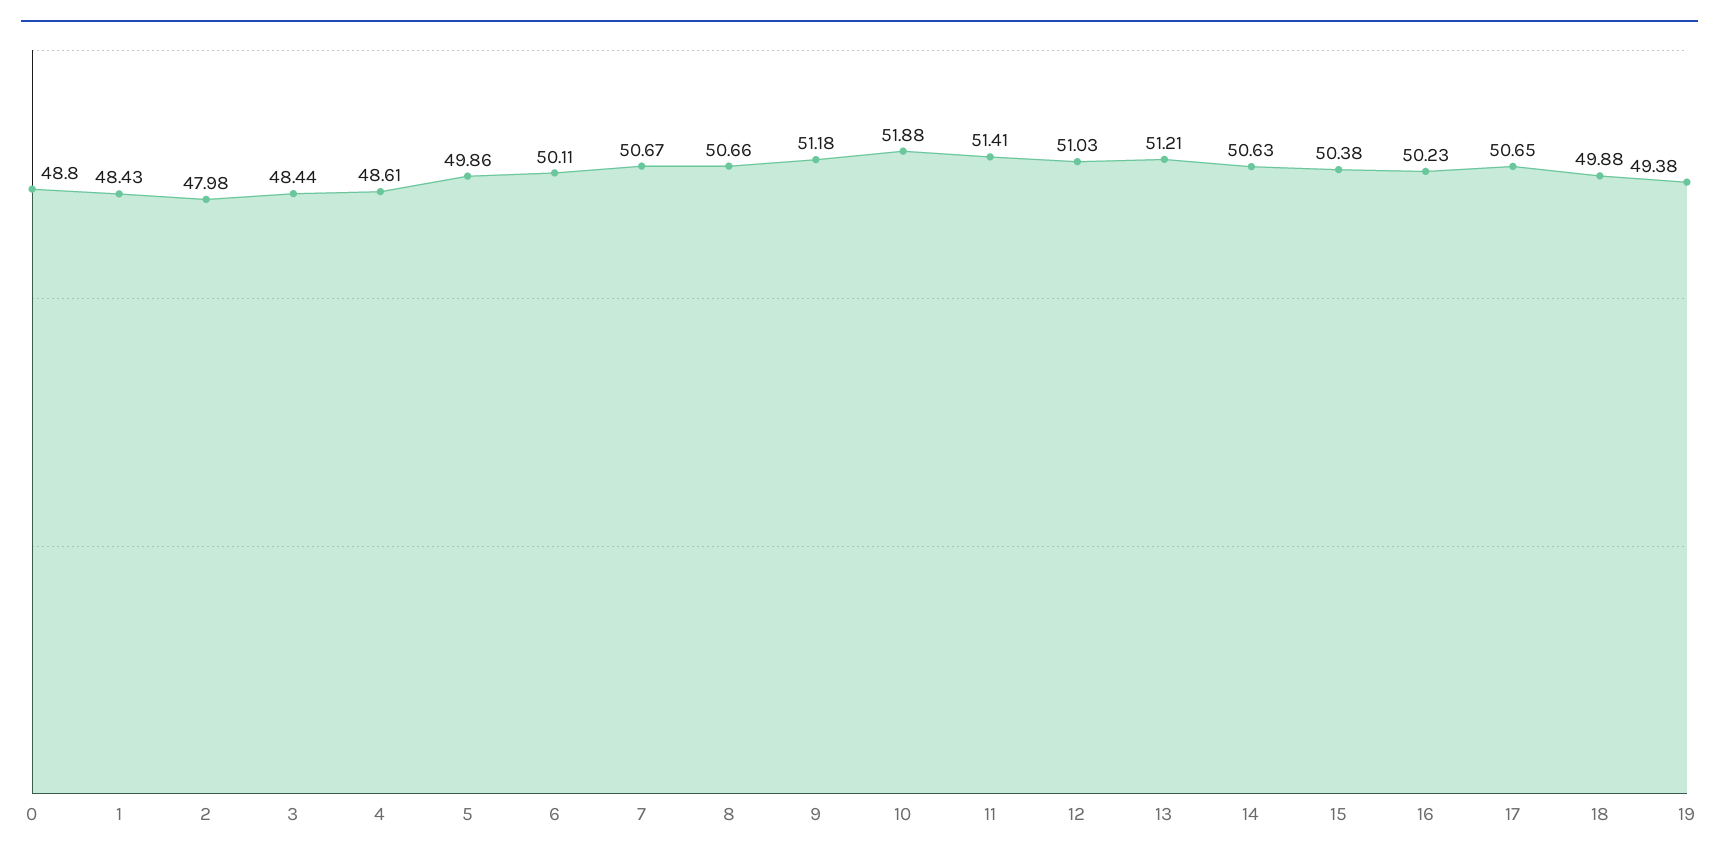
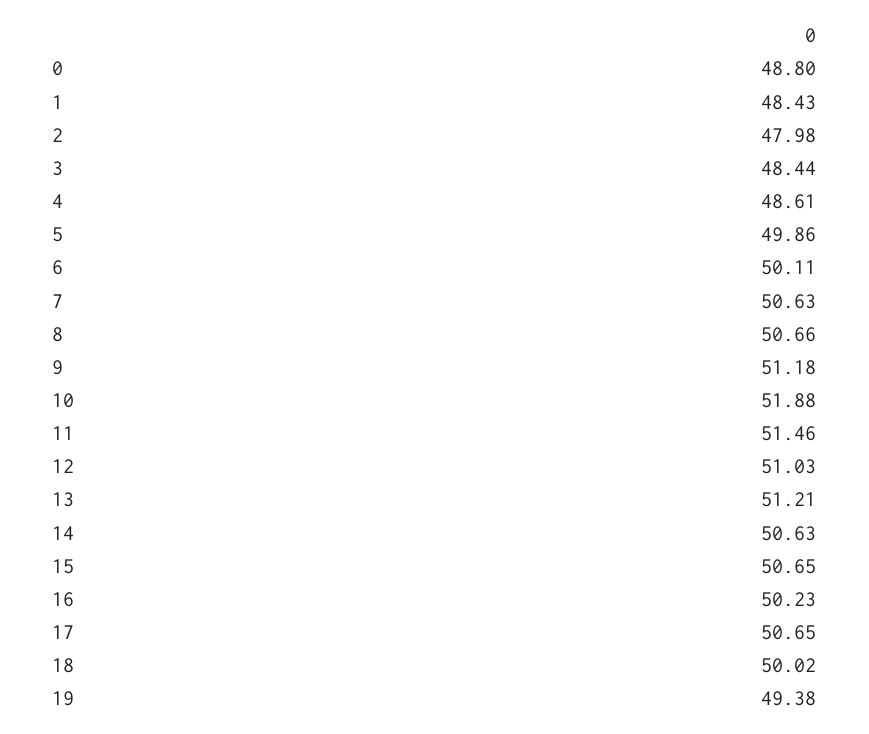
7: 50.67 -> 50.63
11: 51.41 -> 51.46
15: 50.38 -> 50.65
18: 49.88 -> 50.02

